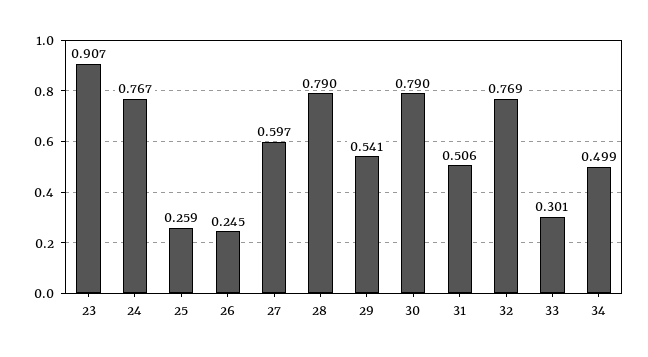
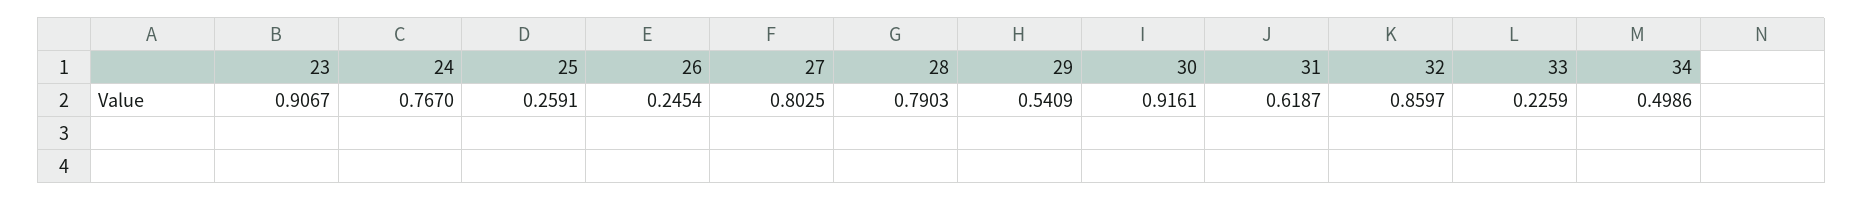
27: 0.597 -> 0.8025
30: 0.79 -> 0.9161
31: 0.506 -> 0.6187
32: 0.769 -> 0.8597
33: 0.301 -> 0.2259

